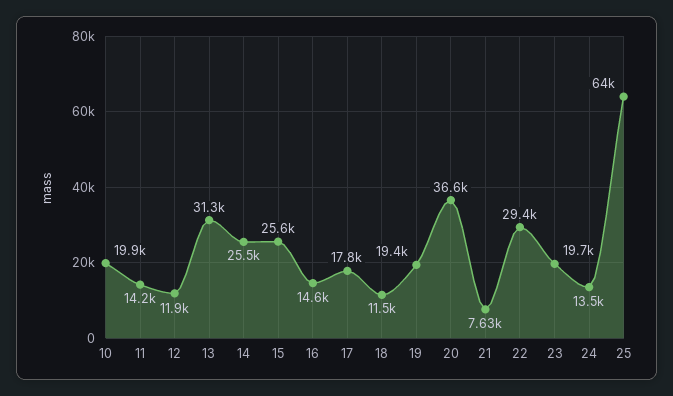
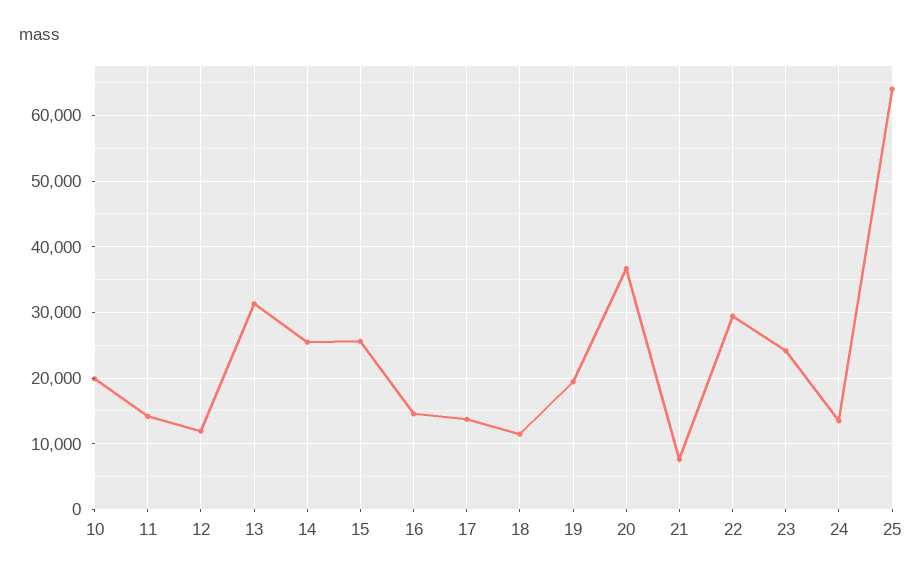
17: 17800 -> 14000
23: 19700 -> 24000

